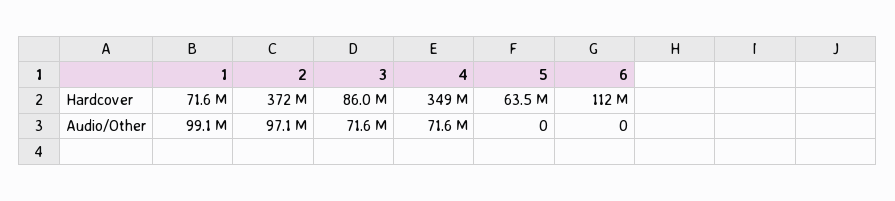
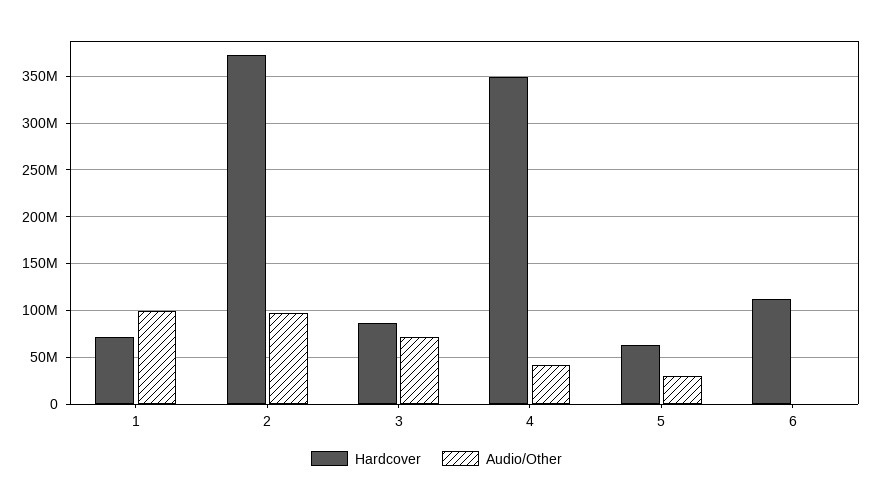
Audio/Other, 4: 71600000 -> 40000000
Audio/Other, 5: 0 -> 30000000

